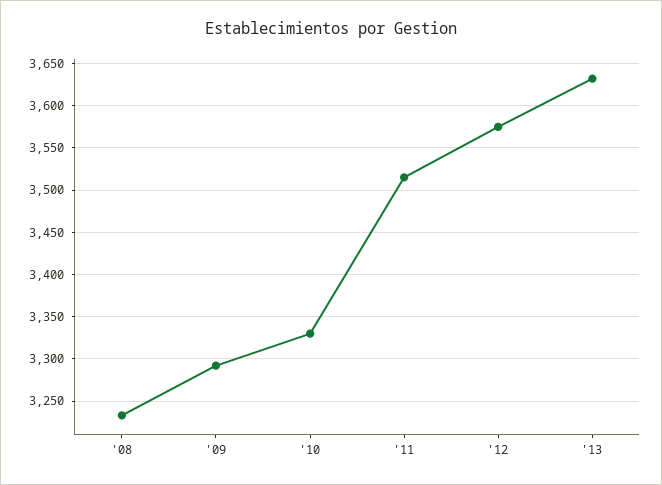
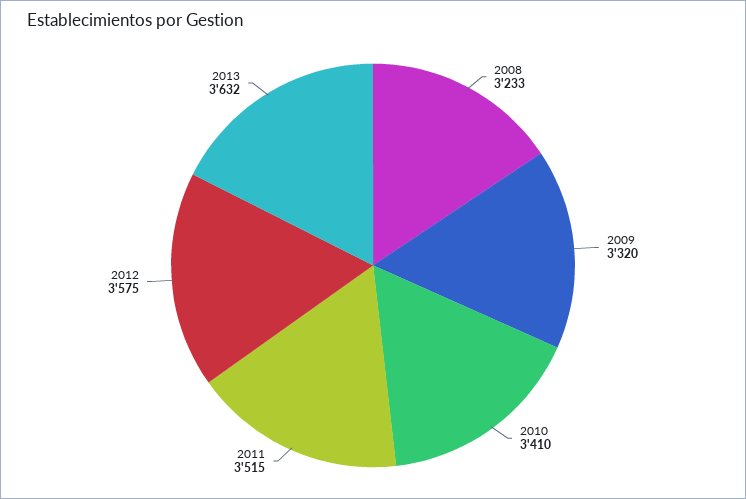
'09: 3290 -> 3320
'10: 3330 -> 3410

